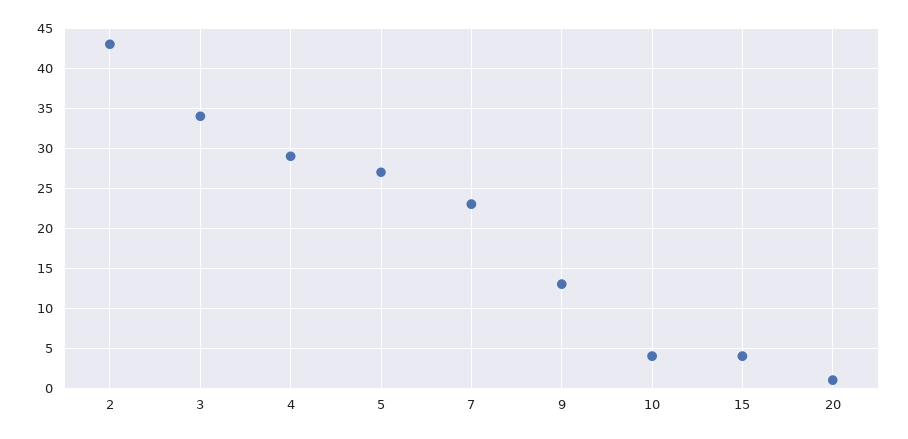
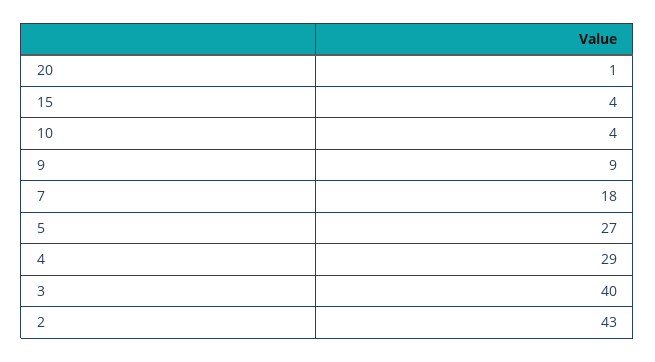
3: 34 -> 40
7: 23 -> 18
9: 13 -> 9

